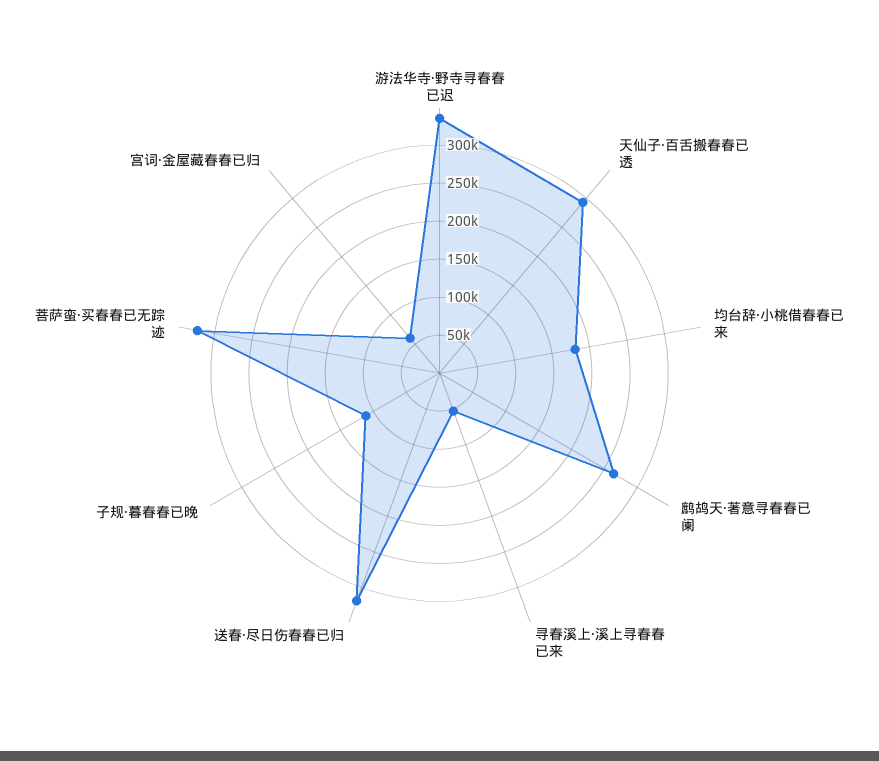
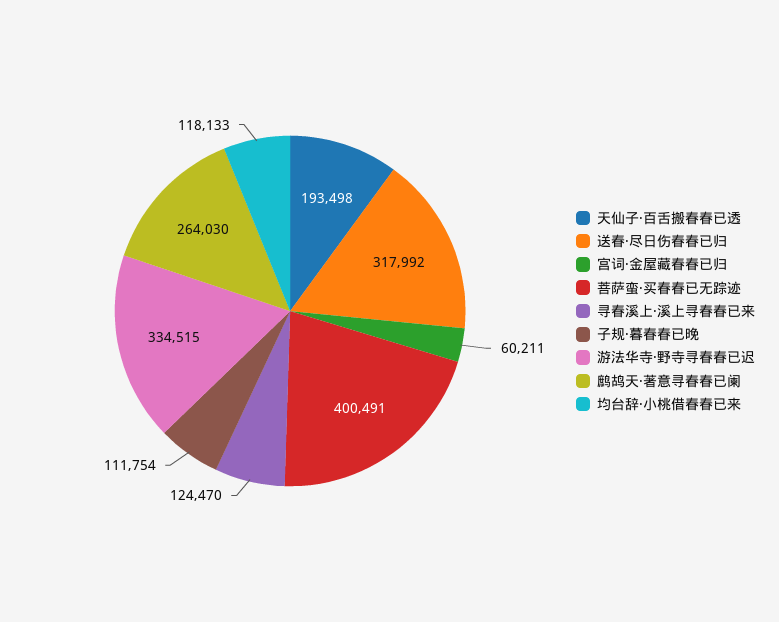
天仙子·百舌搬春春已透: 300000 -> 193498
均台辞·小桃借春春已来: 175000 -> 118133
寻春溪上·溪上寻春春已来: 50000 -> 124470
菩萨蛮·买春春已无踪迹: 325000 -> 400491

